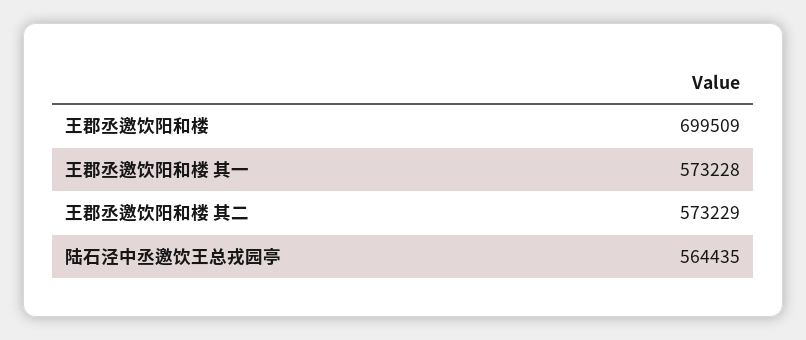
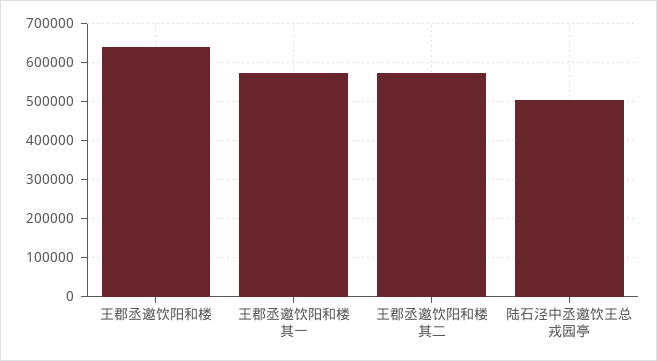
王郡丞邀饮阳和楼: 699509 -> 640000
陆石泾中丞邀饮王总戎园亭: 564435 -> 500000

